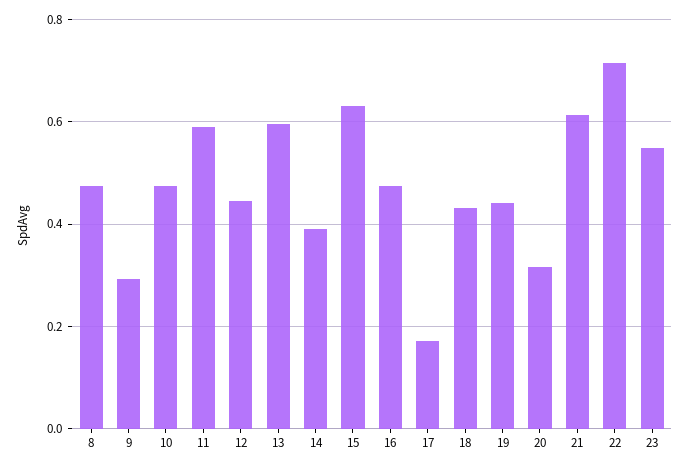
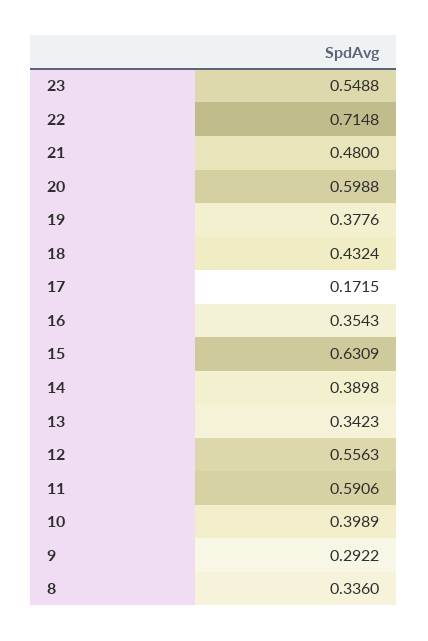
8: 0.48 -> 0.336
10: 0.48 -> 0.3989
12: 0.44 -> 0.5563
13: 0.6 -> 0.3423
16: 0.48 -> 0.3543
19: 0.44 -> 0.3776
20: 0.32 -> 0.5988
21: 0.62 -> 0.48

